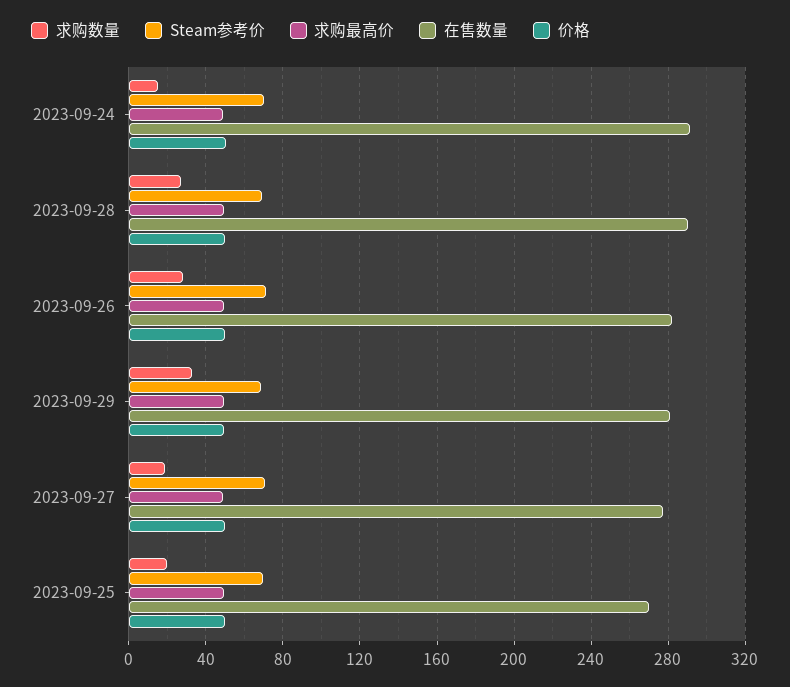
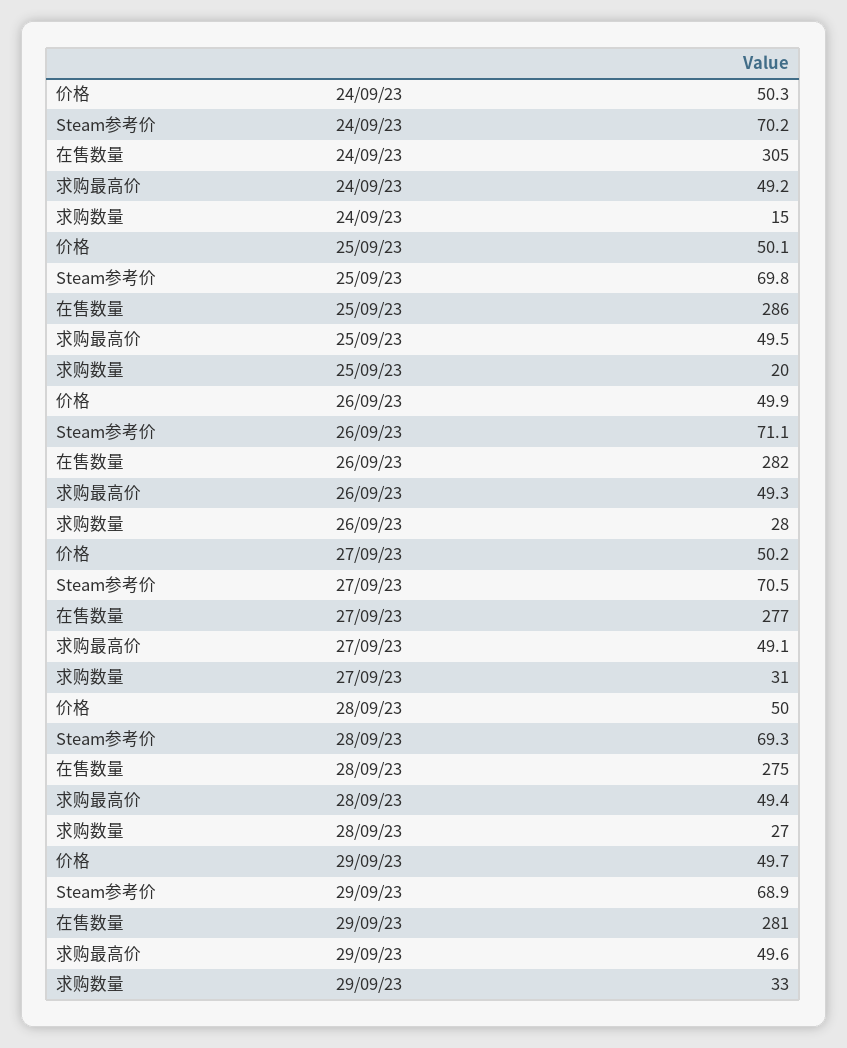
在售数量, 2023-09-24: 290 -> 305
在售数量, 2023-09-28: 290 -> 275
求购数量, 2023-09-27: 20 -> 31
在售数量, 2023-09-25: 270 -> 286

